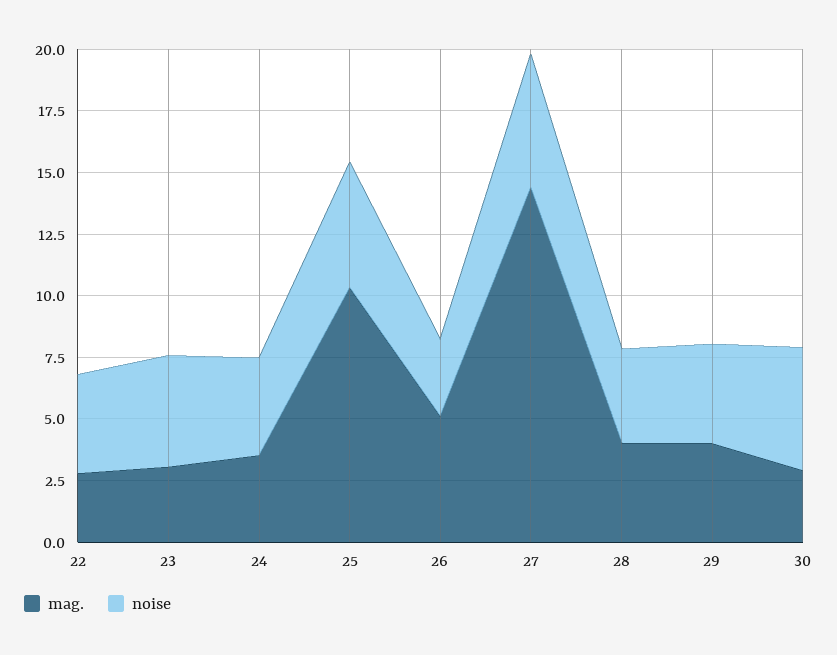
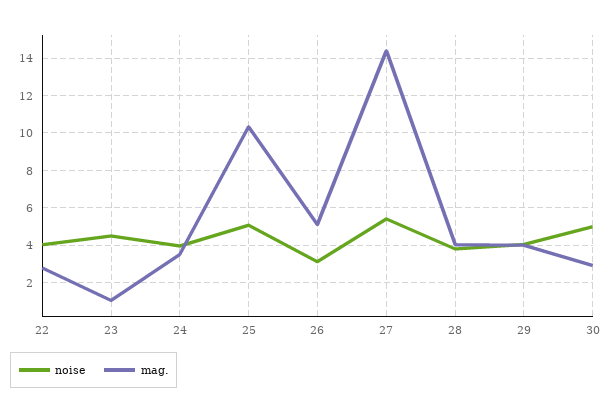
mag., 23: 3 -> 1

